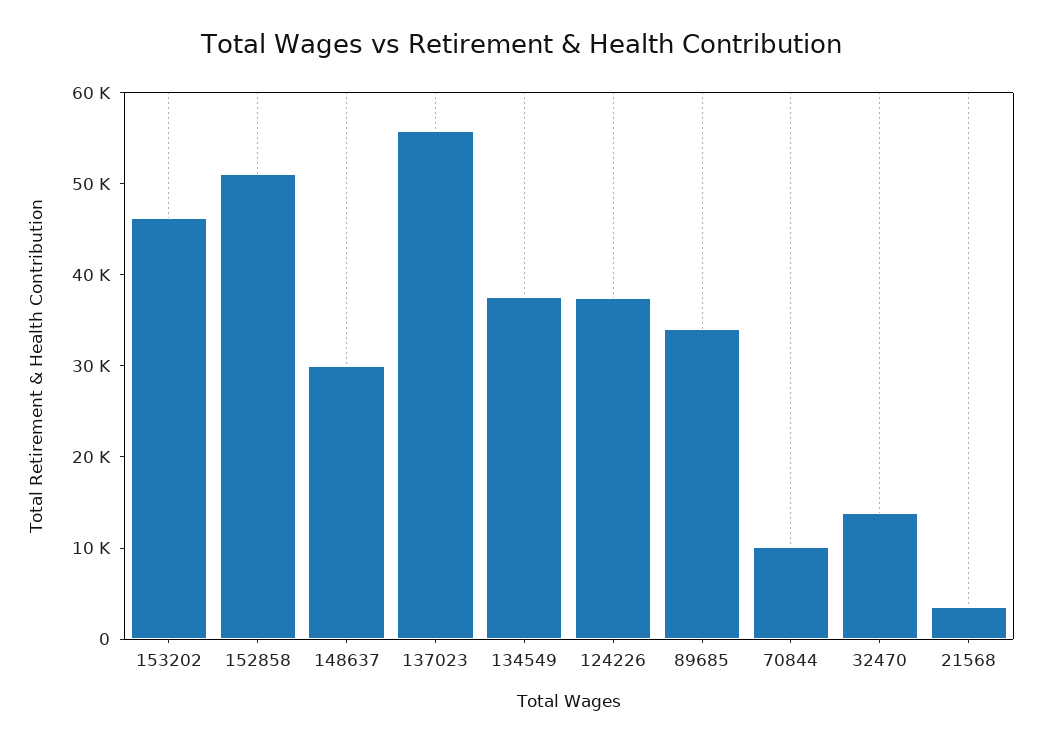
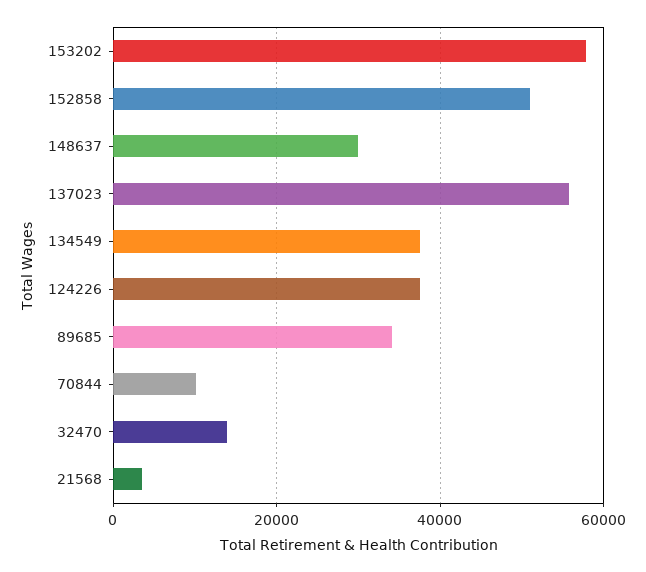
153202: 46000 -> 58000

